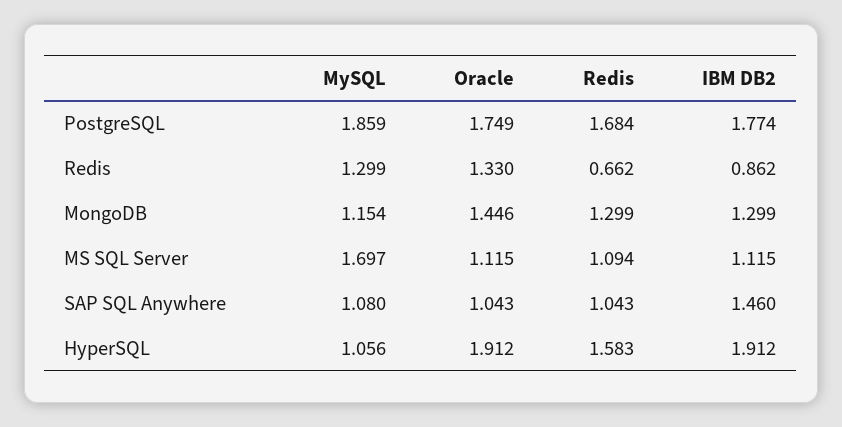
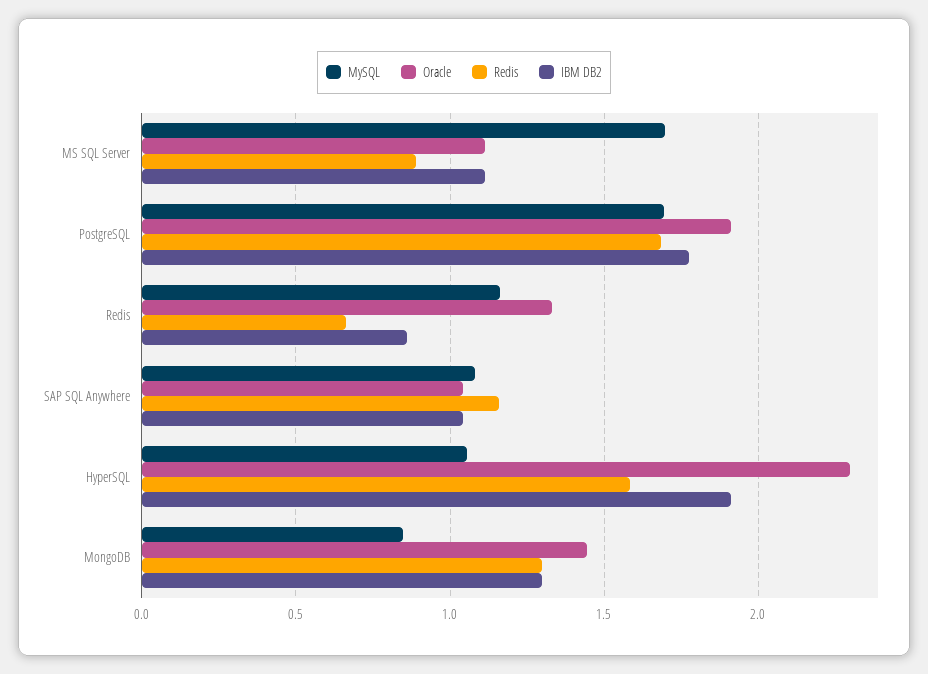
MySQL, PostgreSQL: 1.859 -> 1.7
Oracle, PostgreSQL: 1.749 -> 1.9
MySQL, Redis: 1.299 -> 1.15
MySQL, MongoDB: 1.154 -> 0.85
Redis, MS SQL Server: 1.094 -> 0.9
Redis, SAP SQL Anywhere: 1.043 -> 1.15
IBM DB2, SAP SQL Anywhere: 1.46 -> 1.05
Oracle, HyperSQL: 1.912 -> 2.3

